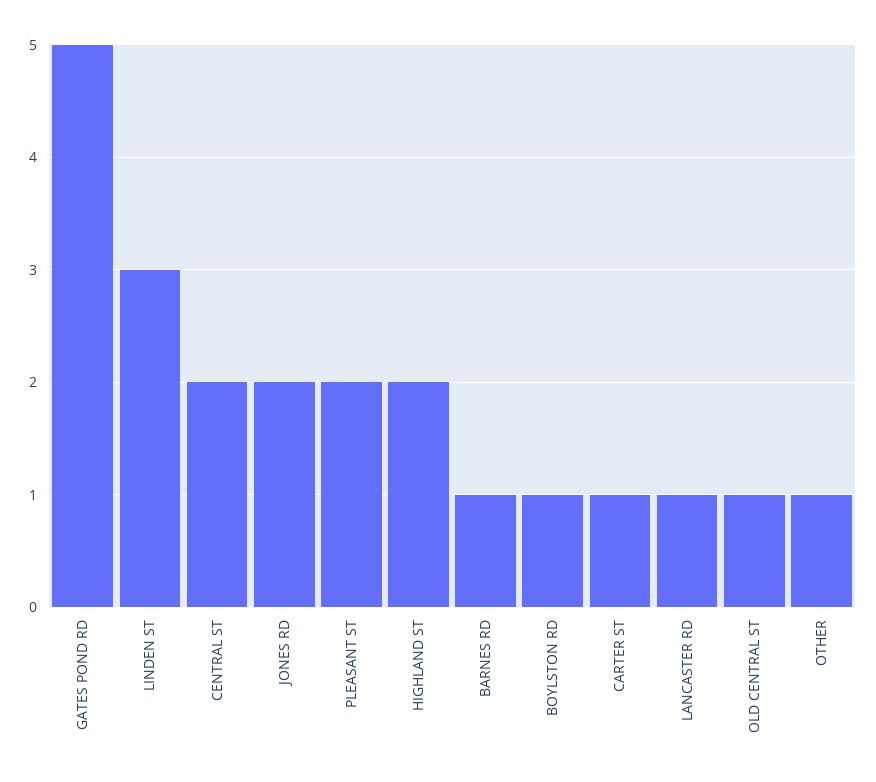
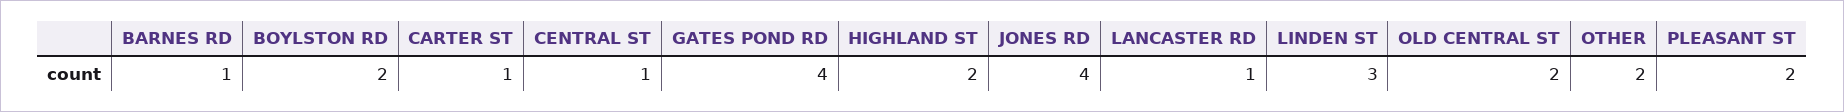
GATES POND RD: 5 -> 4
CENTRAL ST: 2 -> 1
JONES RD: 2 -> 4
BOYLSTON RD: 1 -> 2
OLD CENTRAL ST: 1 -> 2
OTHER: 1 -> 2

